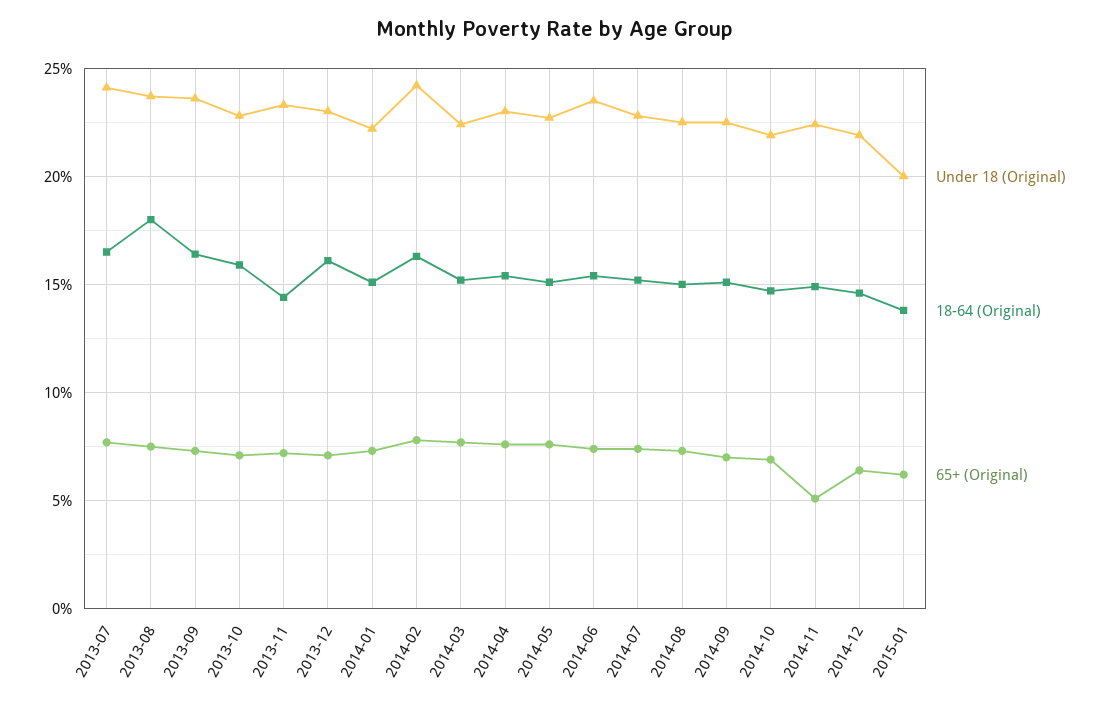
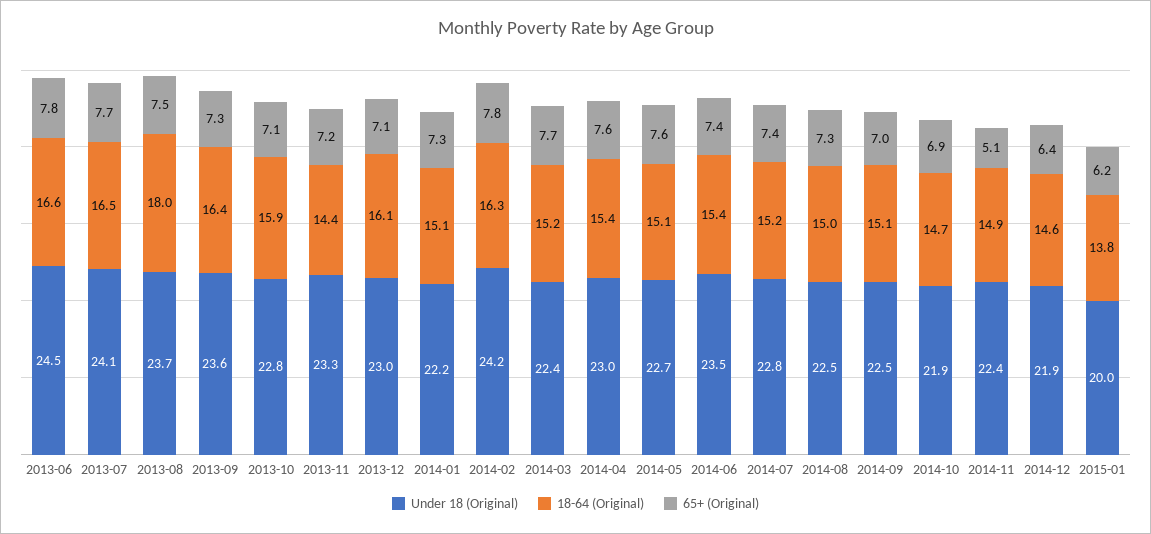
Under 18 (Original), 2013-06: none -> 24.5
18-64 (Original), 2013-06: none -> 16.6
65+ (Original), 2013-06: none -> 7.8

